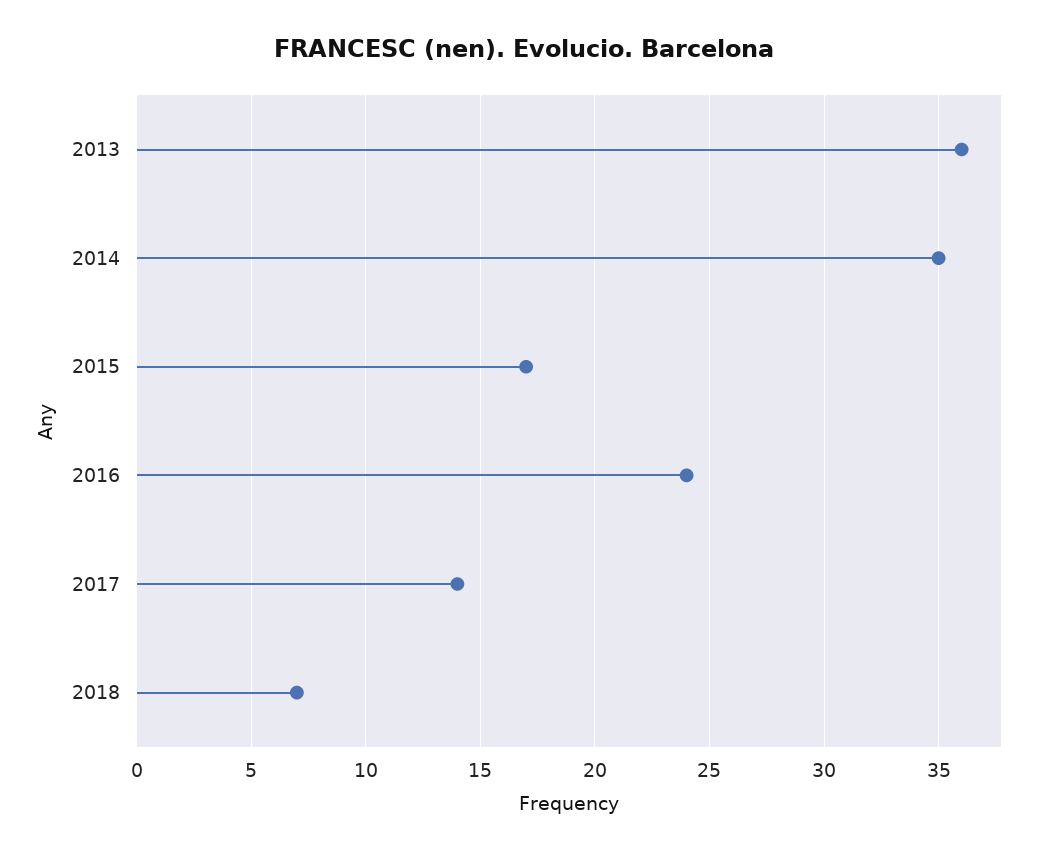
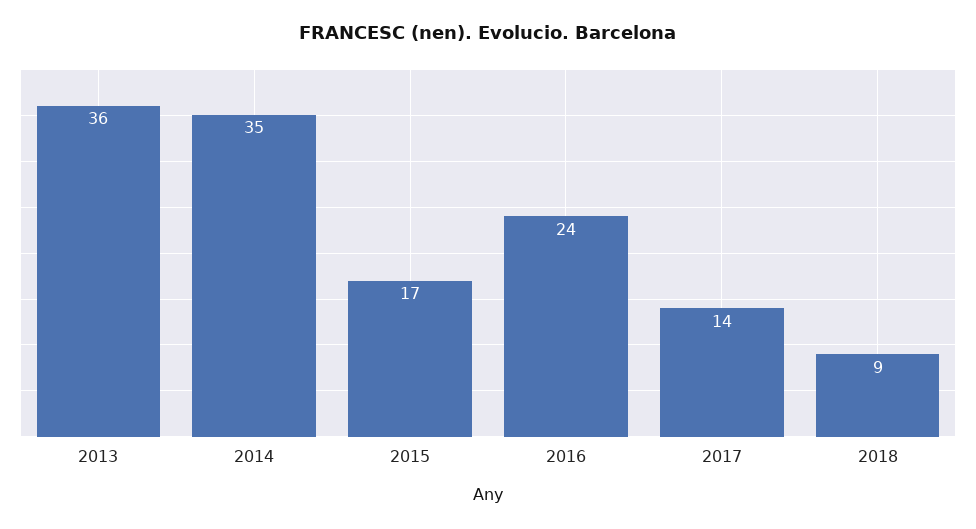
2018: 7 -> 9

